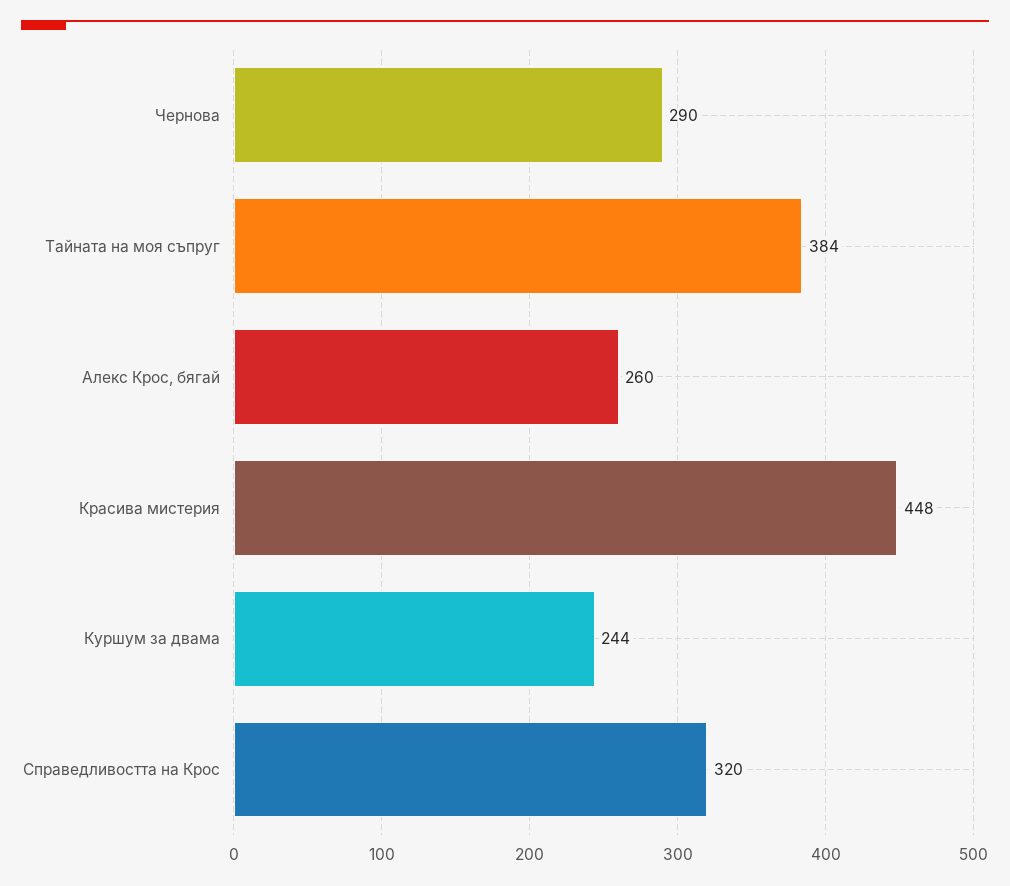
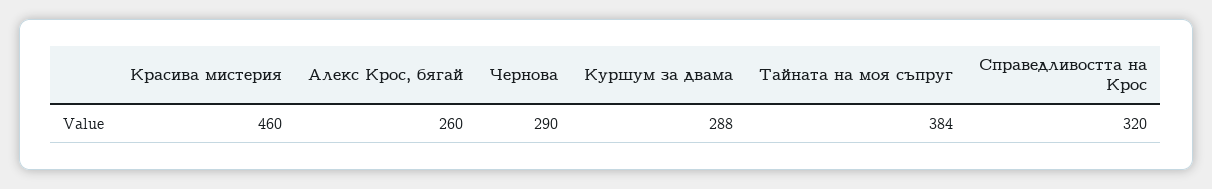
Красива мистерия: 448 -> 460
Куршум за двама: 244 -> 288

